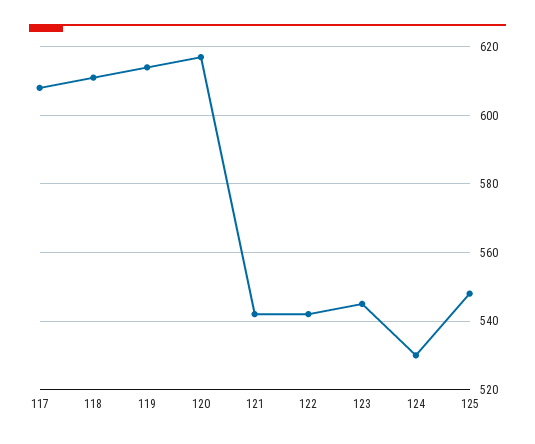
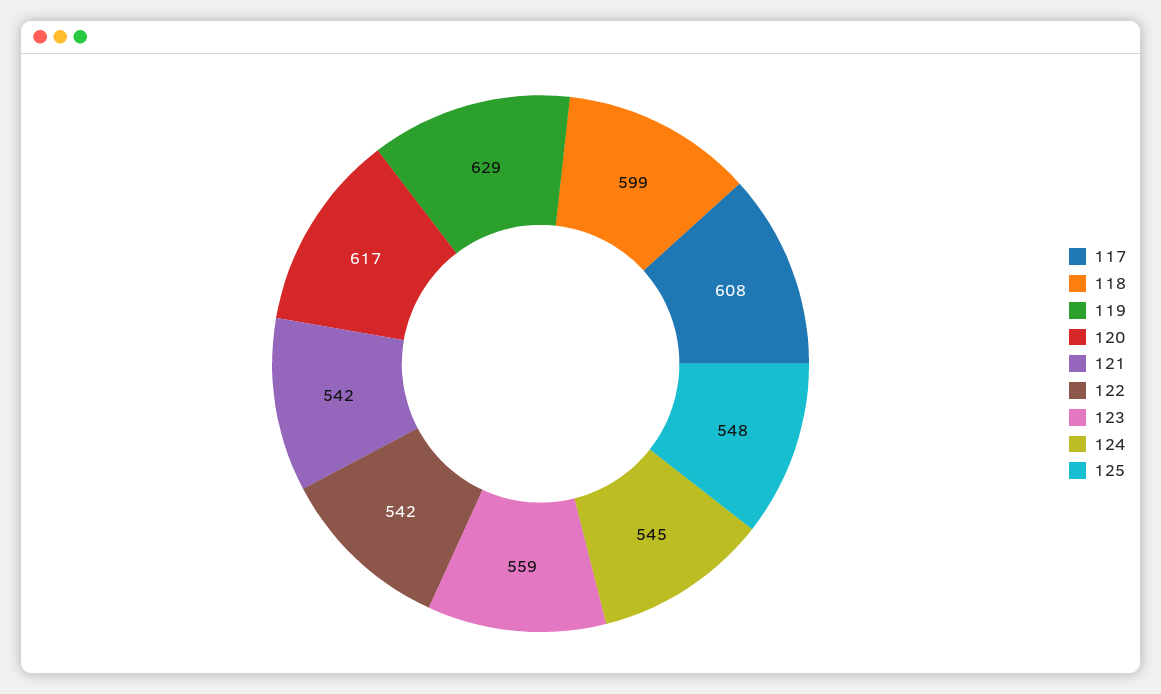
118: 610 -> 599
119: 615 -> 629
123: 545 -> 559
124: 530 -> 545

